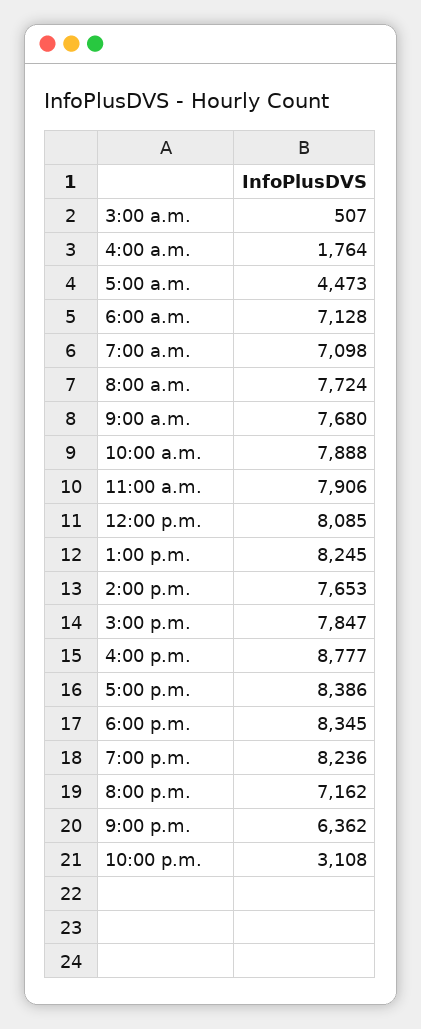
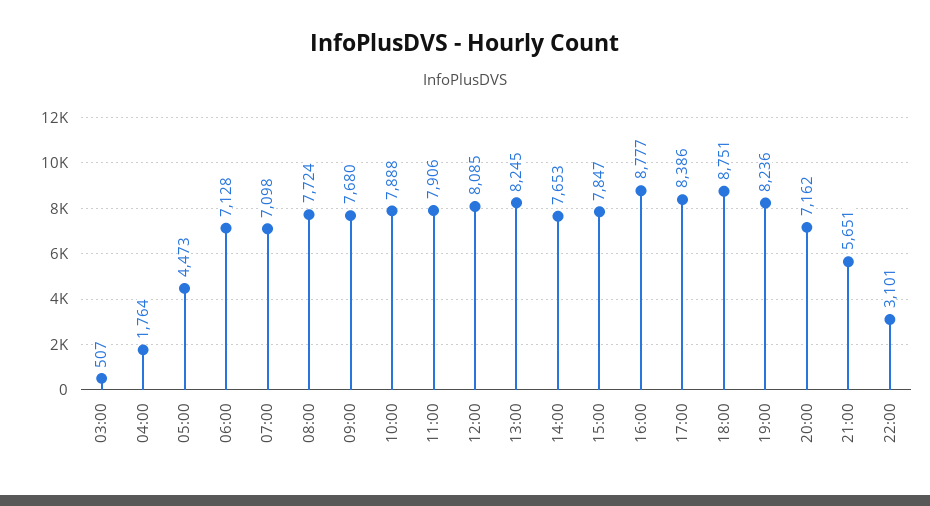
6:00 p.m.: 8345 -> 8751
9:00 p.m.: 6362 -> 5651
10:00 p.m.: 3108 -> 3101

